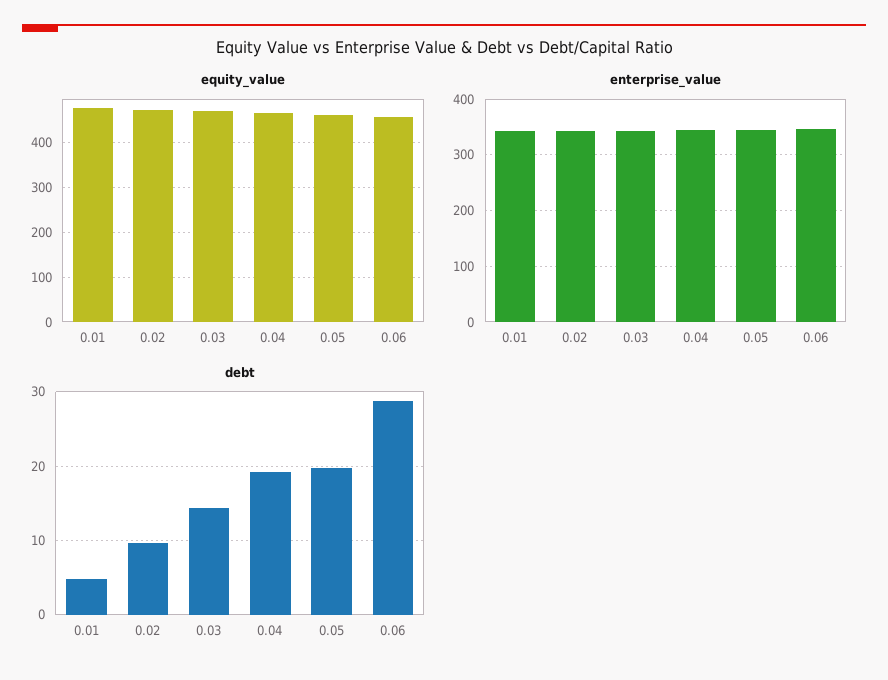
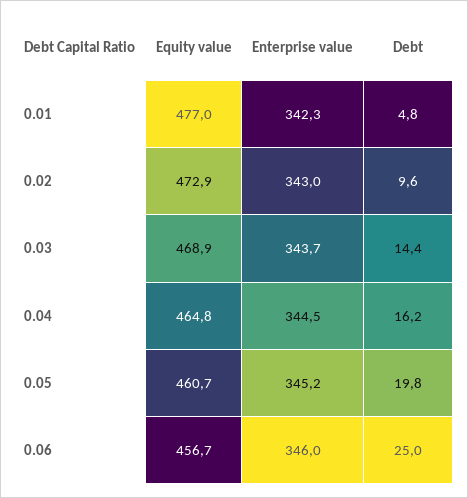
debt, 0.04: 19 -> 16.2
debt, 0.06: 29 -> 25

